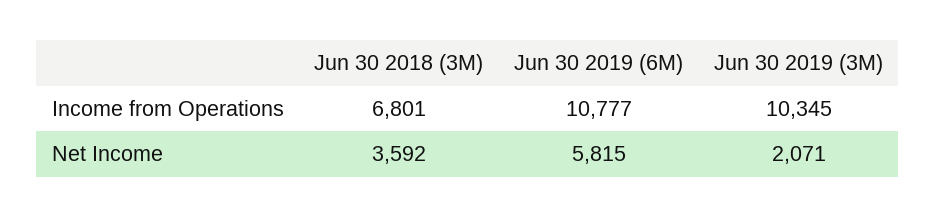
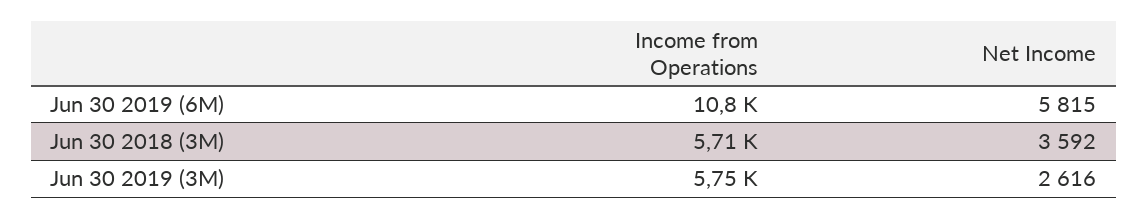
Jun 30 2018 (3M), Income from Operations: 6801 -> 5710
Jun 30 2019 (3M), Income from Operations: 10345 -> 5750
Jun 30 2019 (3M), Net Income: 2071 -> 2616

